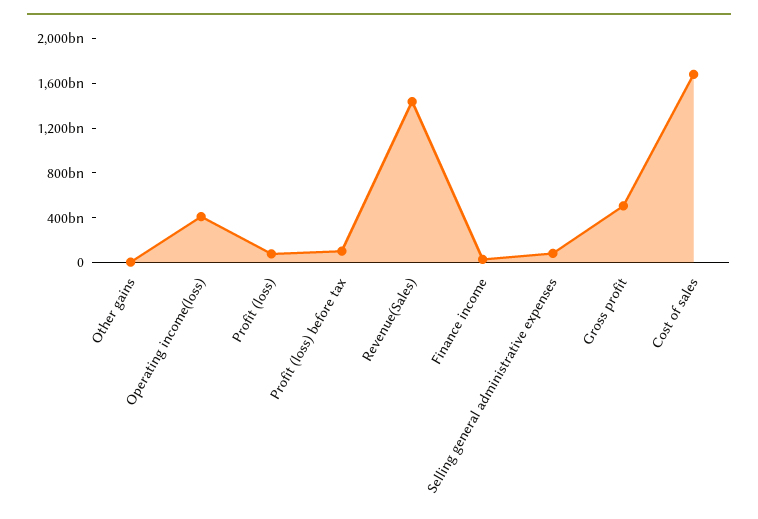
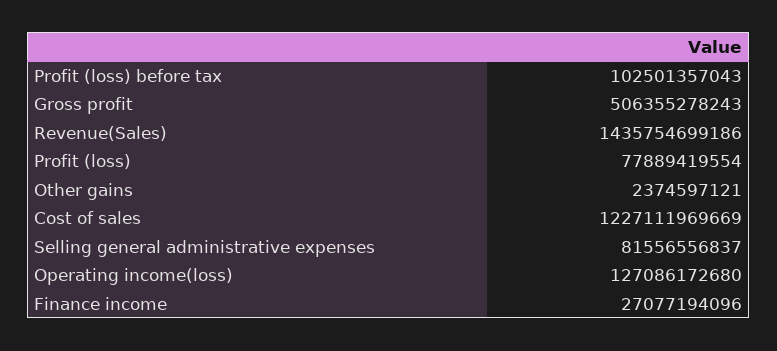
Operating income(loss): 400000000000 -> 127086172680
Cost of sales: 1700000000000 -> 1227111969669

